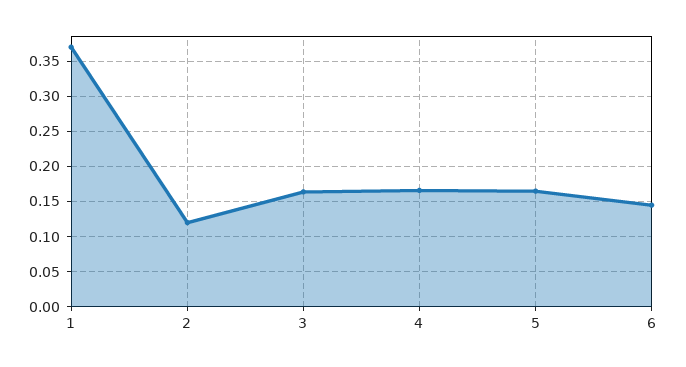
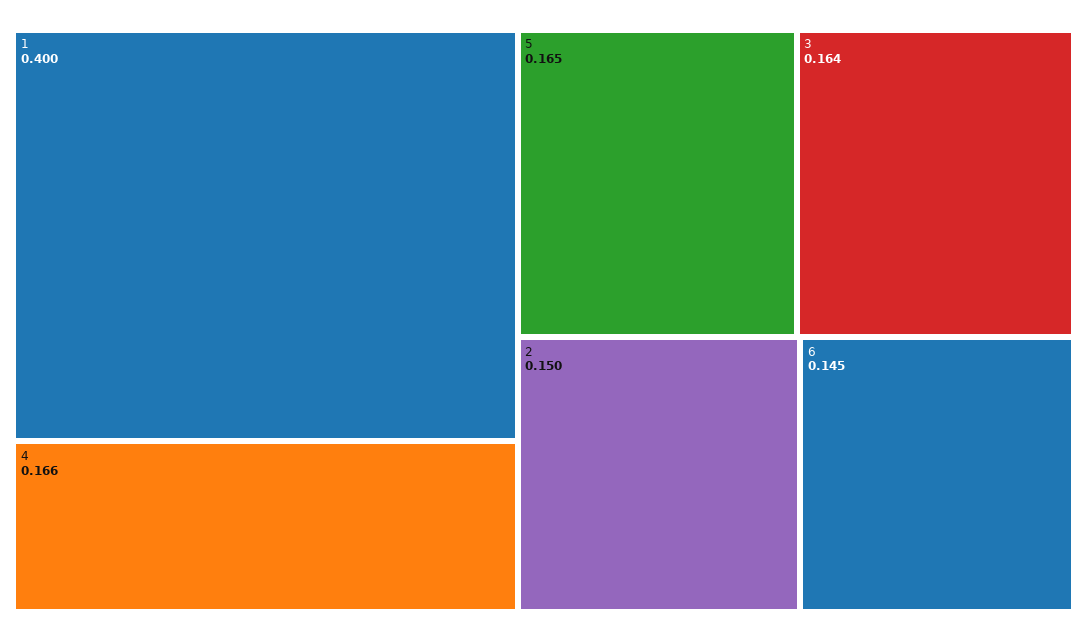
1: 0.37 -> 0.4
2: 0.12 -> 0.15

